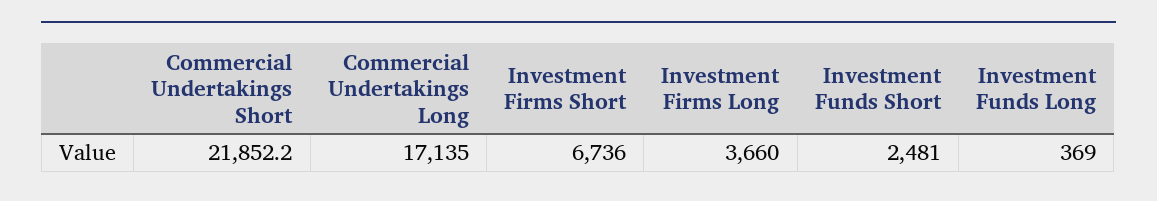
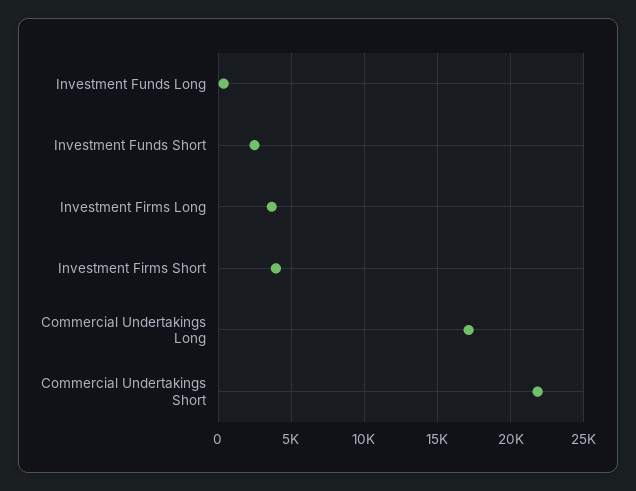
Investment Firms Short: 6736 -> 4000

